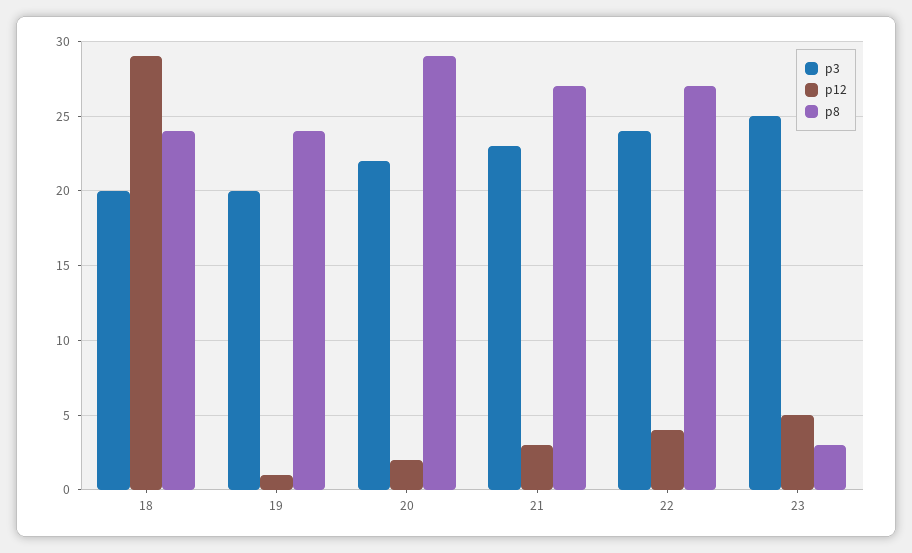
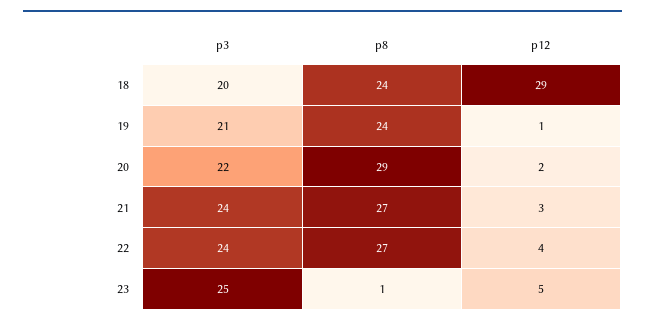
p3, 19: 20 -> 21
p3, 21: 23 -> 24
p8, 23: 3 -> 1

